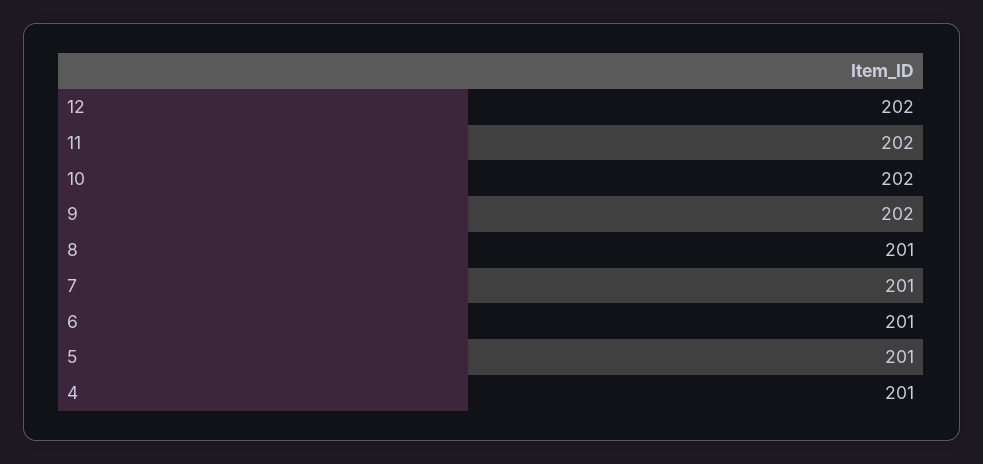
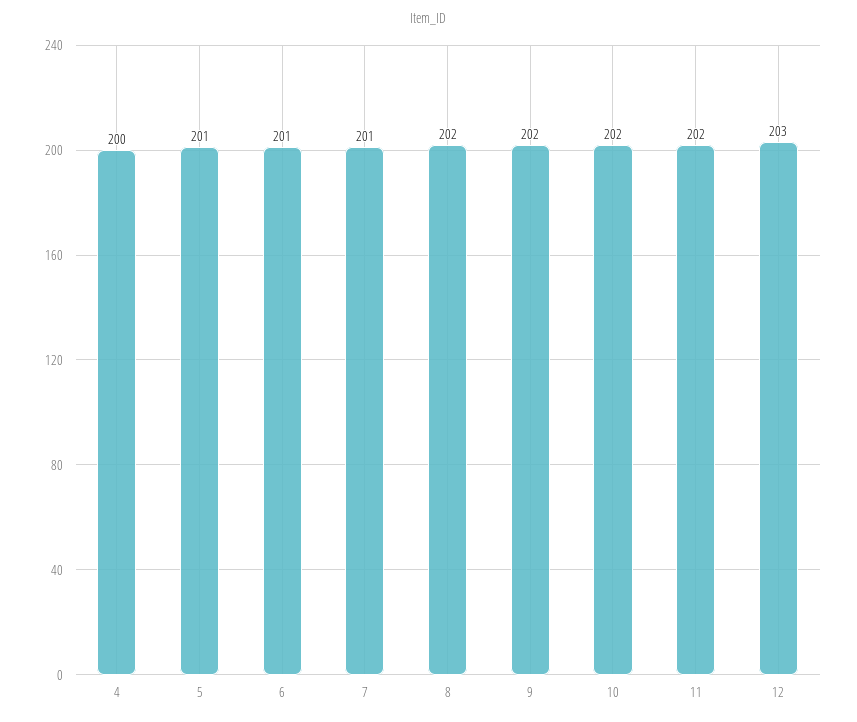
12: 202 -> 203
8: 201 -> 202
4: 201 -> 200

